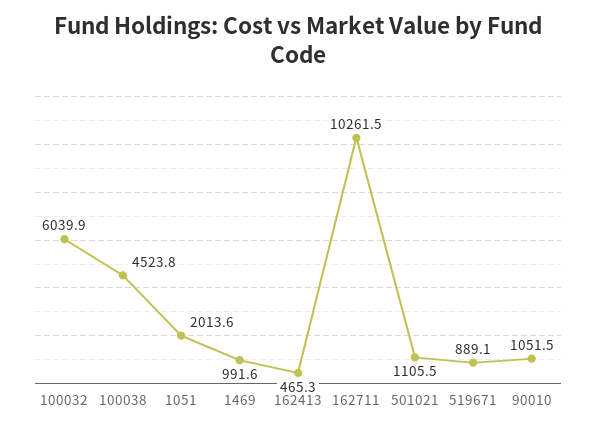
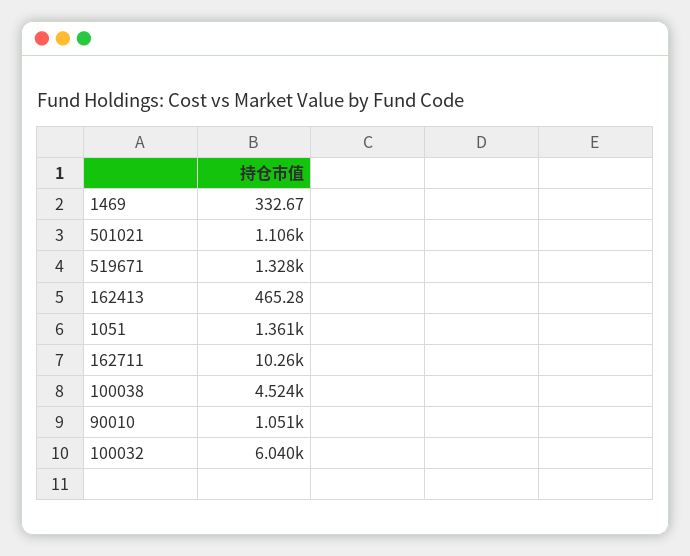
1051: 2013.6 -> 1361
1469: 991.6 -> 332.67
519671: 889.1 -> 1328

